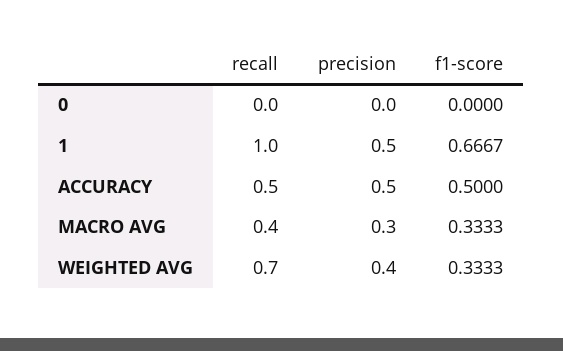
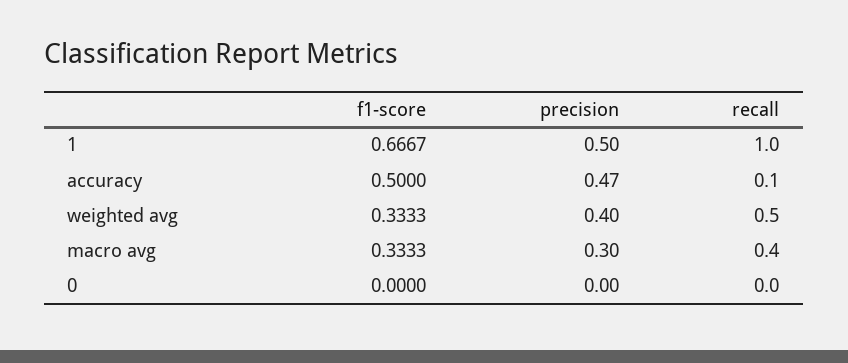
recall, ACCURACY: 0.5 -> 0.1
precision, ACCURACY: 0.5 -> 0.47
recall, WEIGHTED AVG: 0.7 -> 0.5

